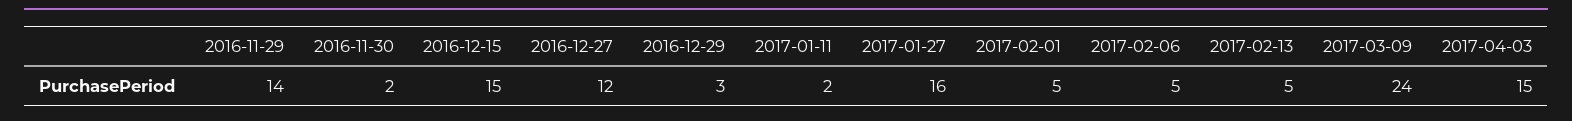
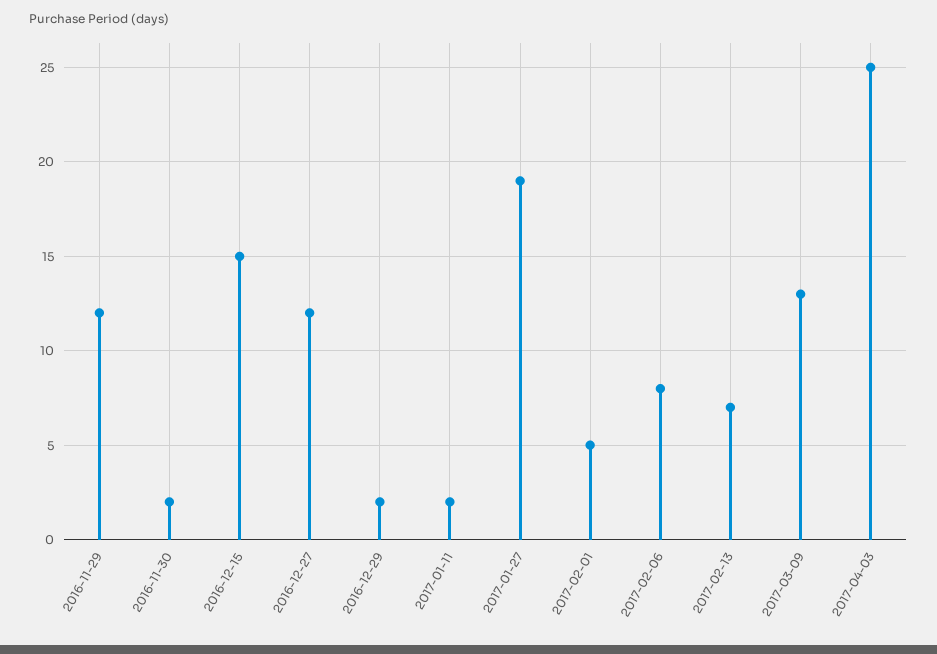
2016-11-29: 14 -> 12
2016-12-29: 3 -> 2
2017-01-27: 16 -> 19
2017-02-06: 5 -> 8
2017-02-13: 5 -> 7
2017-03-09: 24 -> 13
2017-04-03: 15 -> 25

